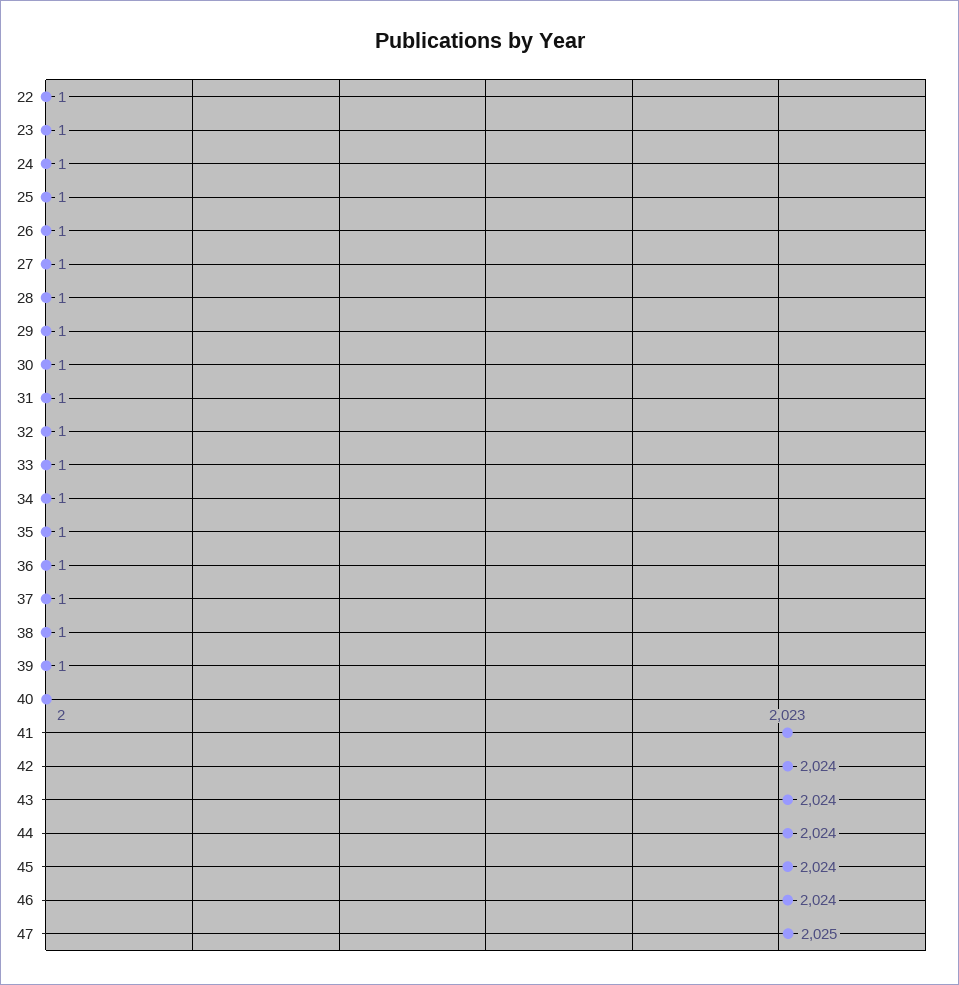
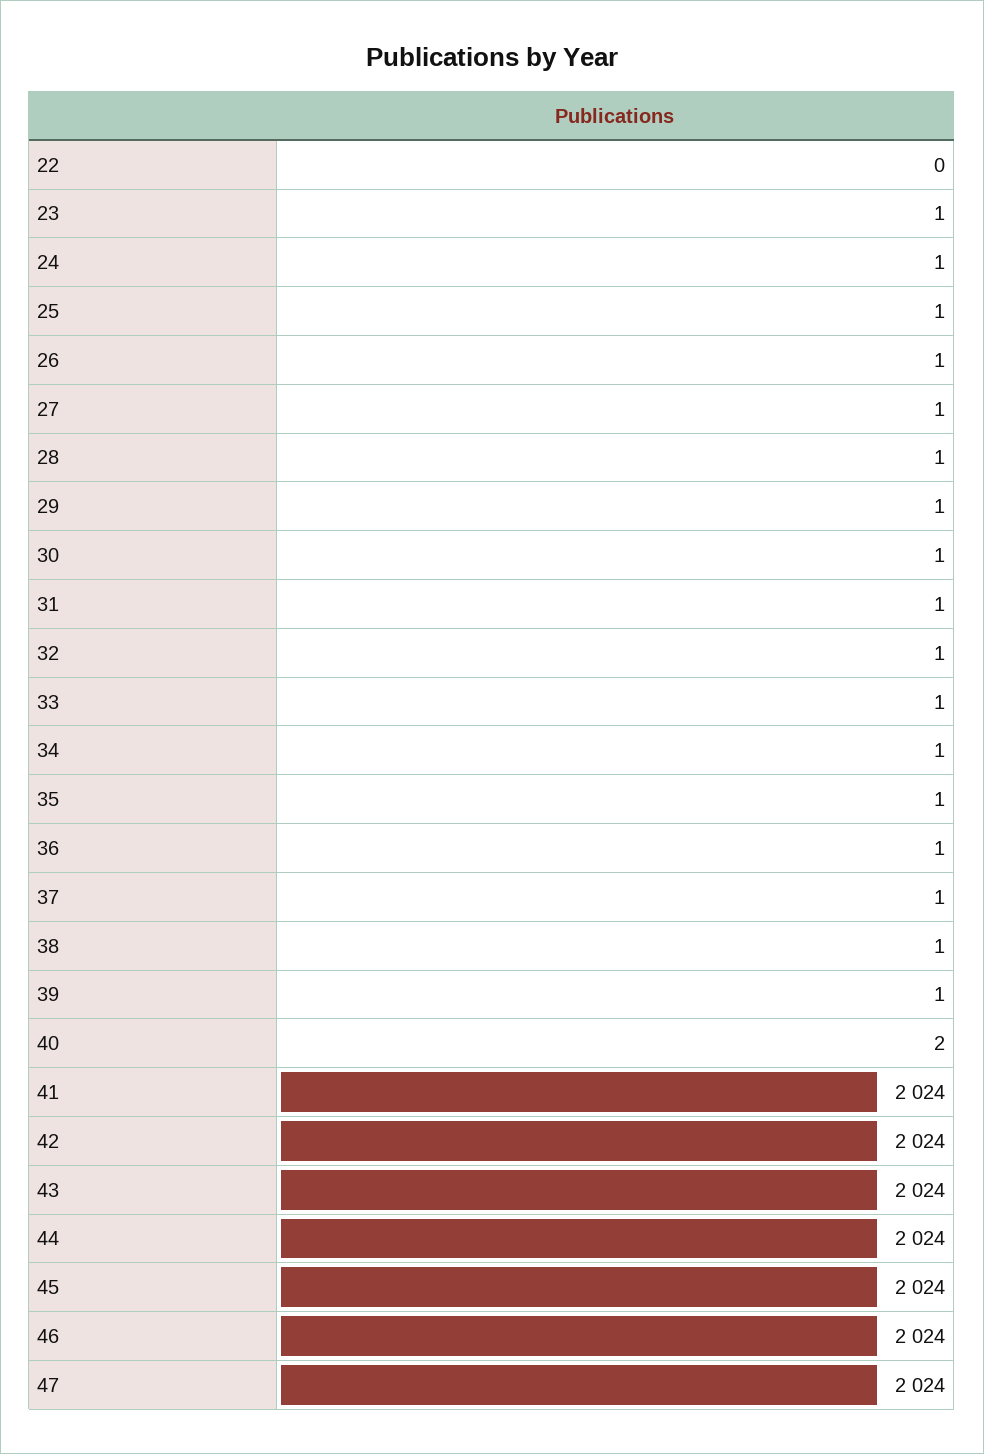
22: 1 -> 0
41: 2023 -> 2024
47: 2025 -> 2024

